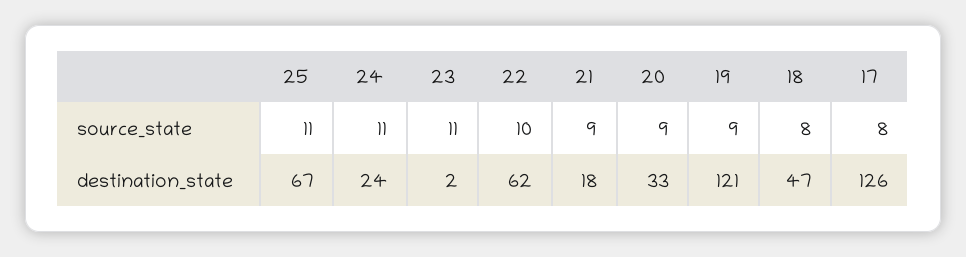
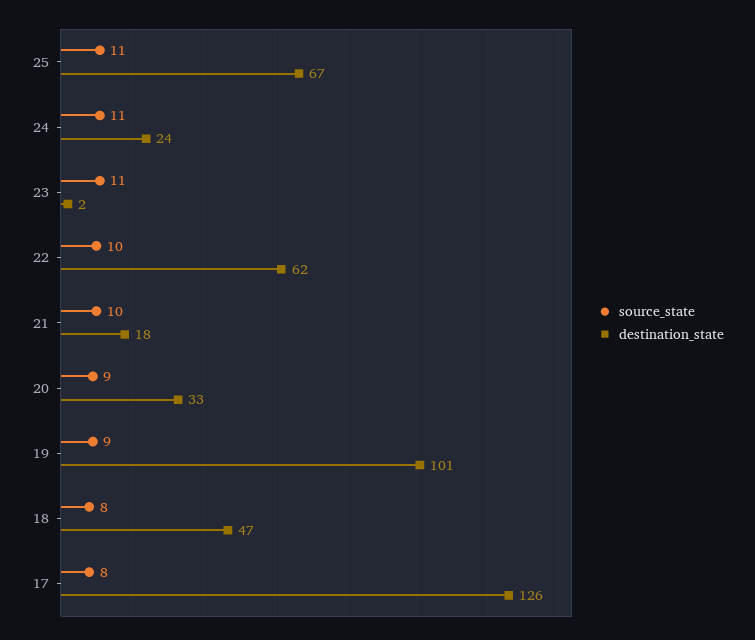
source_state, 21: 9 -> 10
destination_state, 19: 121 -> 101

